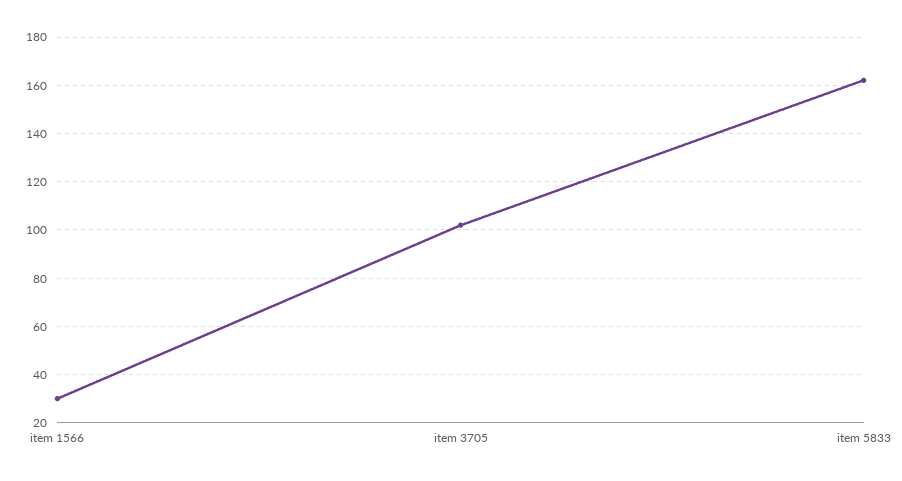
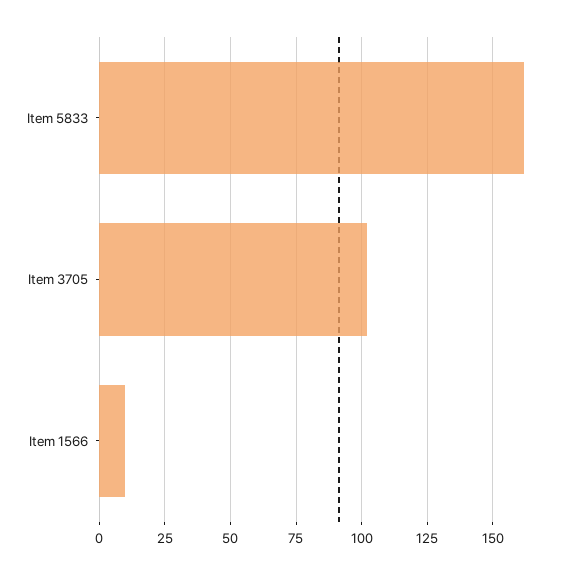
item 1566: 30 -> 10

